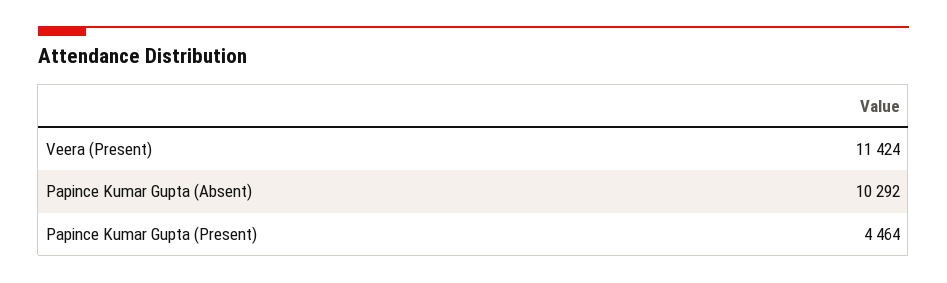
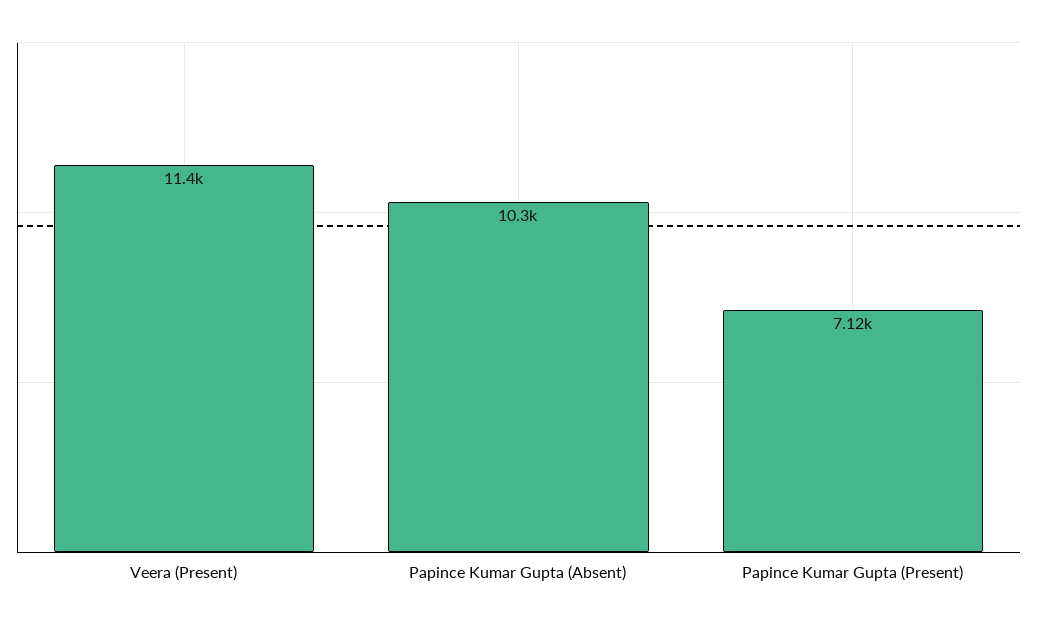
Papince Kumar Gupta (Present): 4464 -> 7120

